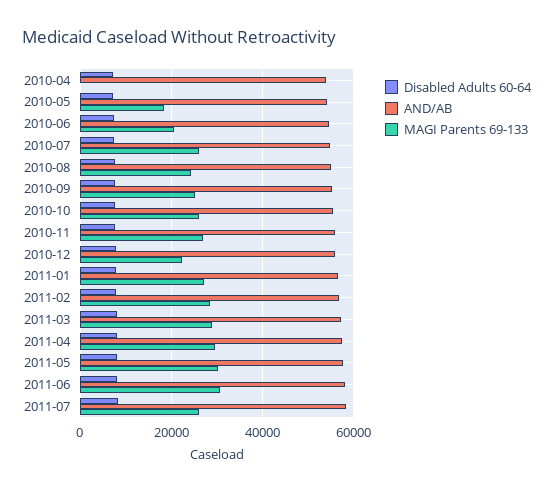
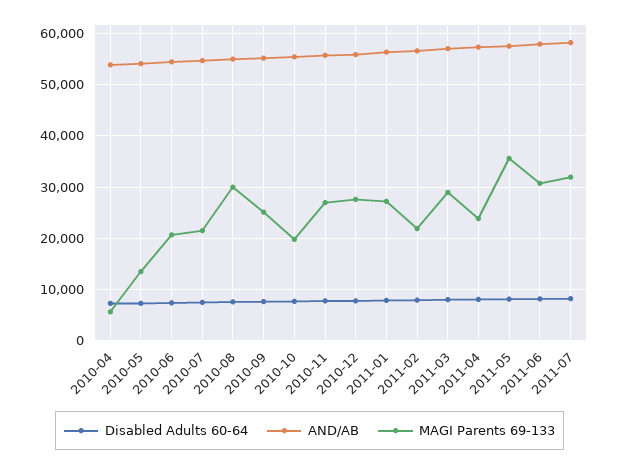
MAGI Parents 69-133, 2010-04: 0 -> 6000
MAGI Parents 69-133, 2010-05: 18000 -> 14000
MAGI Parents 69-133, 2010-07: 26000 -> 22000
MAGI Parents 69-133, 2010-08: 24000 -> 30000
MAGI Parents 69-133, 2010-10: 26000 -> 20000
MAGI Parents 69-133, 2010-12: 22000 -> 28000
MAGI Parents 69-133, 2011-02: 28000 -> 22000
MAGI Parents 69-133, 2011-04: 30000 -> 24000
MAGI Parents 69-133, 2011-05: 30000 -> 36000
MAGI Parents 69-133, 2011-07: 26000 -> 32000

